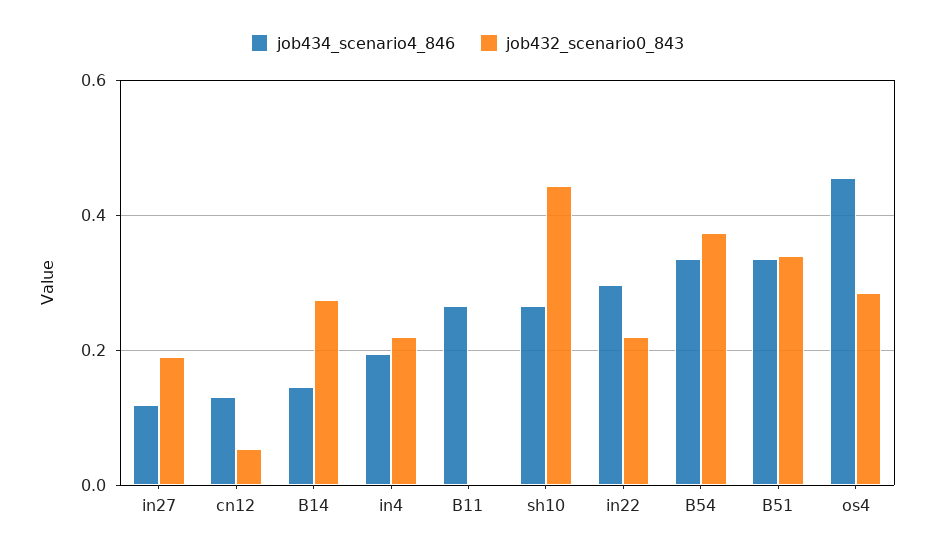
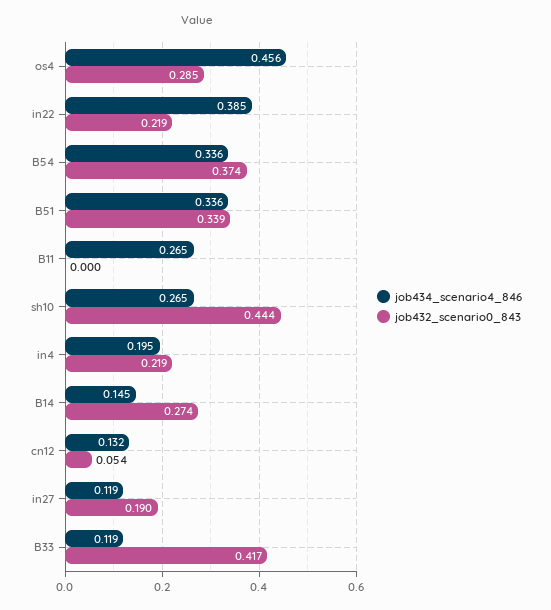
job434_scenario4_846, in22: 0.3 -> 0.385
job434_scenario4_846, B33: none -> 0.119
job432_scenario0_843, B33: none -> 0.417

